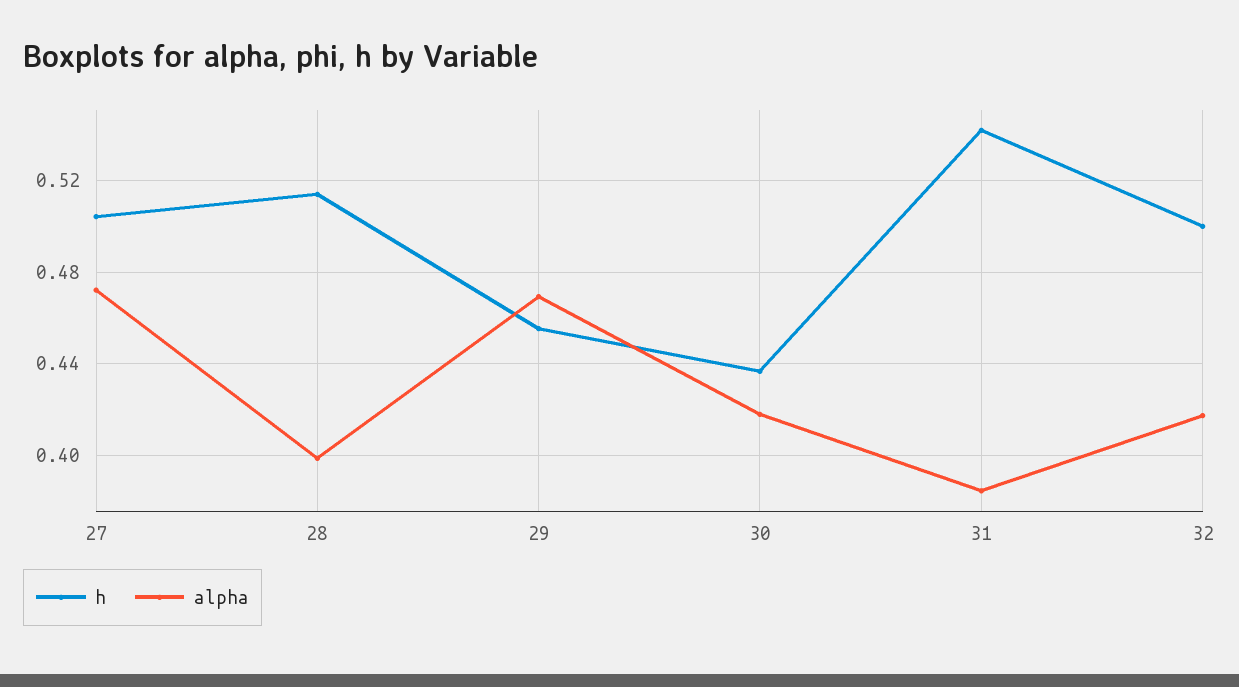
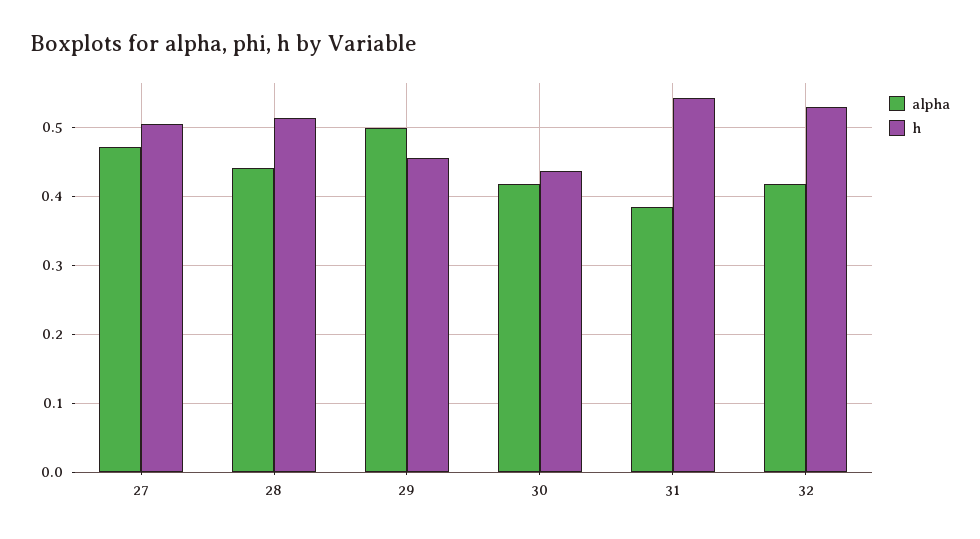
alpha, 28: 0.4 -> 0.44
alpha, 29: 0.47 -> 0.5
h, 32: 0.5 -> 0.53

